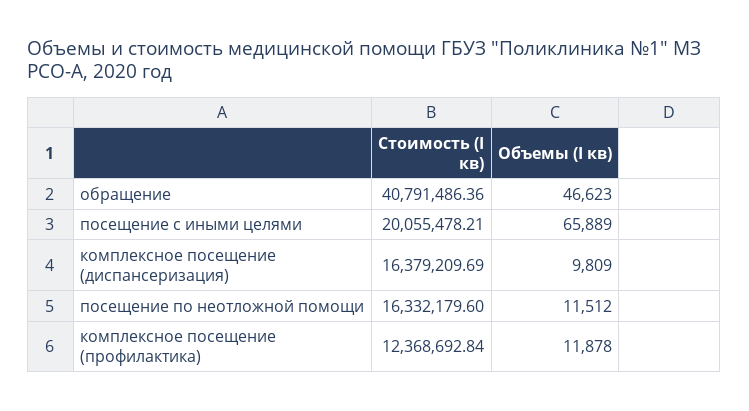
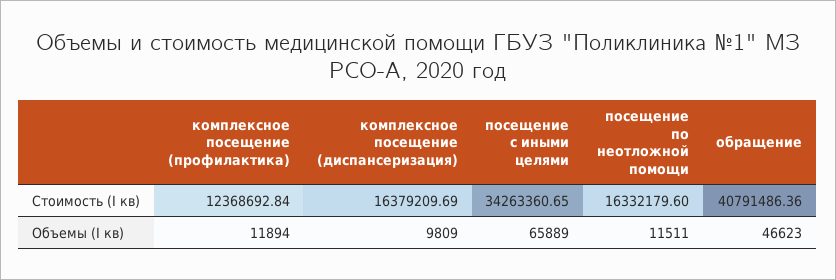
Стоимость (I кв), посещение с иными целями: 20055478.21 -> 34263360.65
Объемы (I кв), посещение по неотложной помощи: 11512 -> 11511
Объемы (I кв), комплексное посещение (профилактика): 11878 -> 11894

